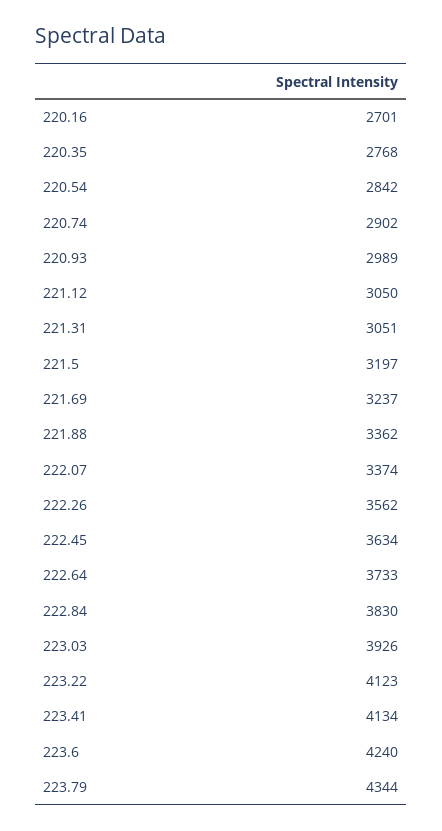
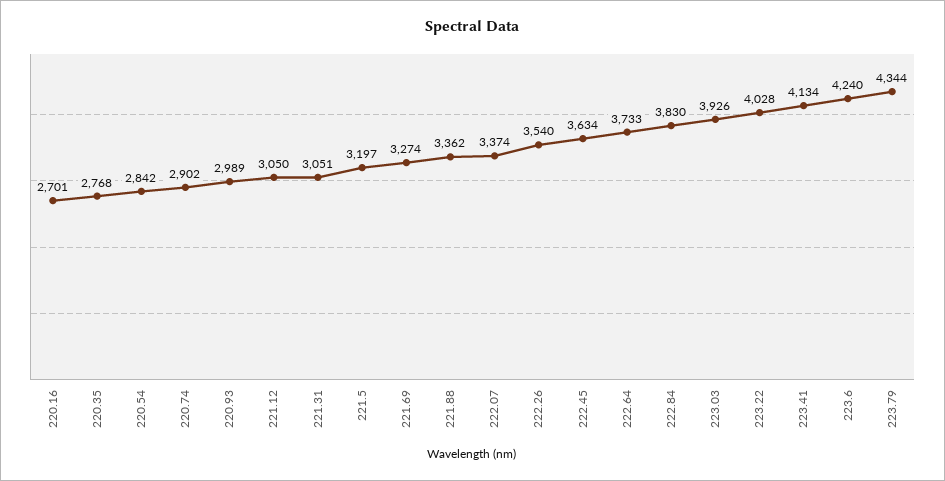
221.69: 3237 -> 3274
222.26: 3562 -> 3540
223.22: 4123 -> 4028

